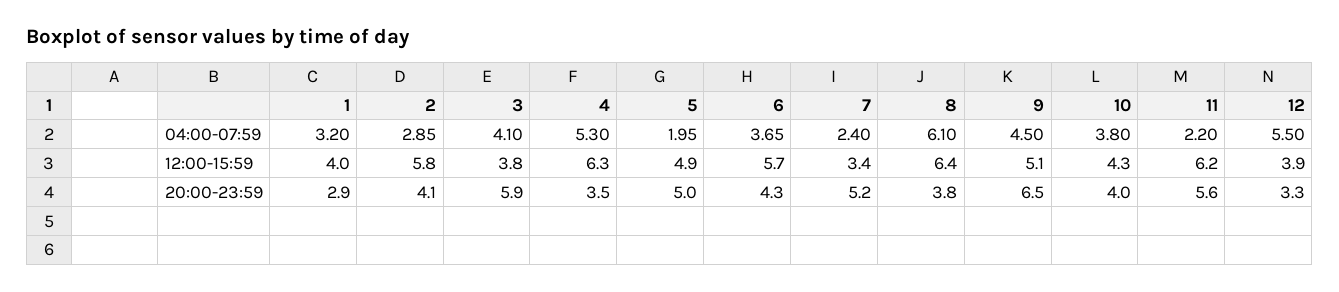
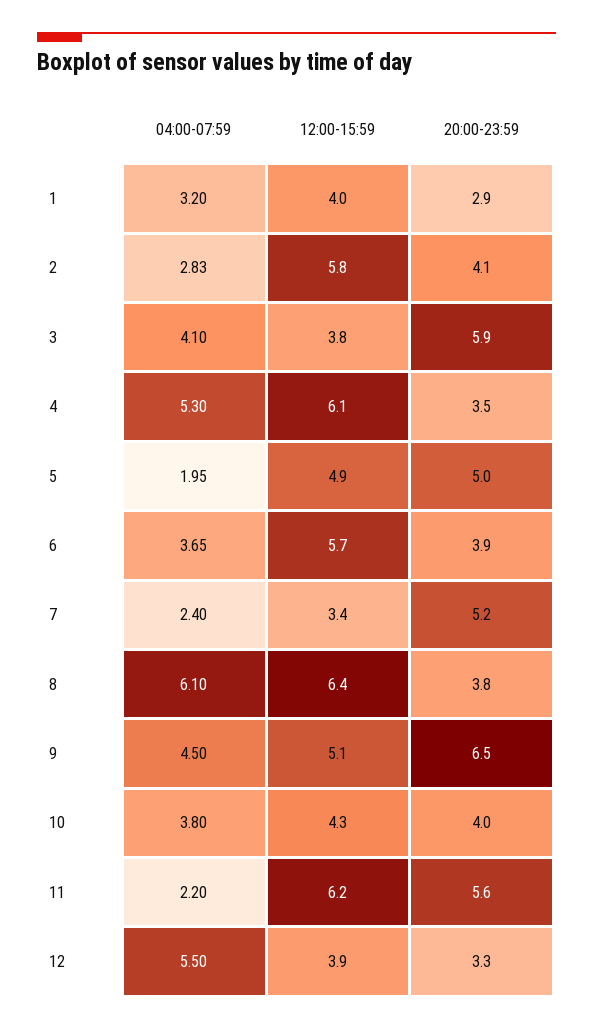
2, 04:00-07:59: 2.85 -> 2.83
4, 12:00-15:59: 6.3 -> 6.1
6, 20:00-23:59: 4.3 -> 3.9

